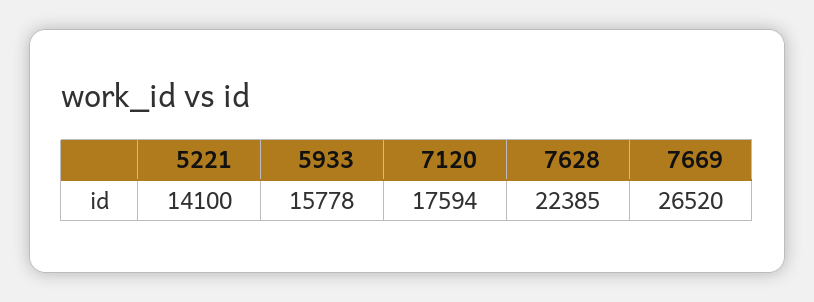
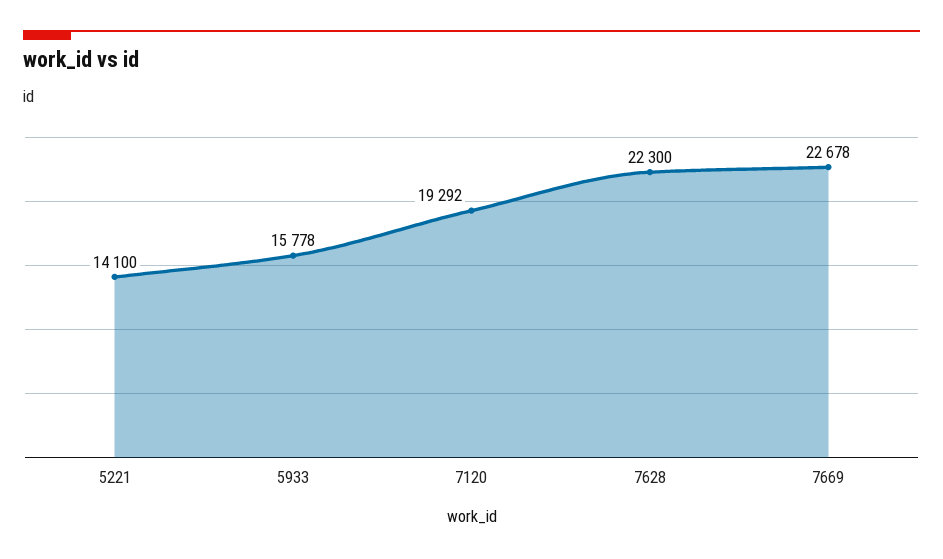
7120: 17594 -> 19292
7628: 22385 -> 22300
7669: 26520 -> 22678

